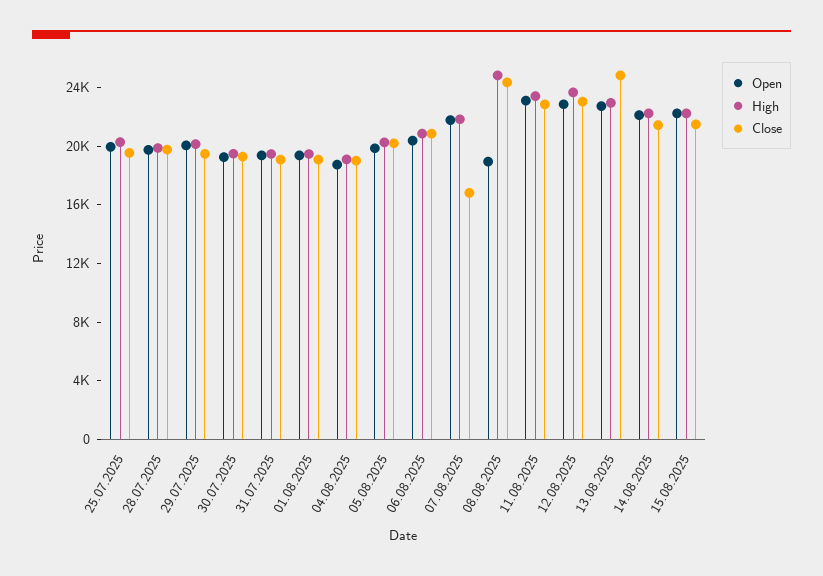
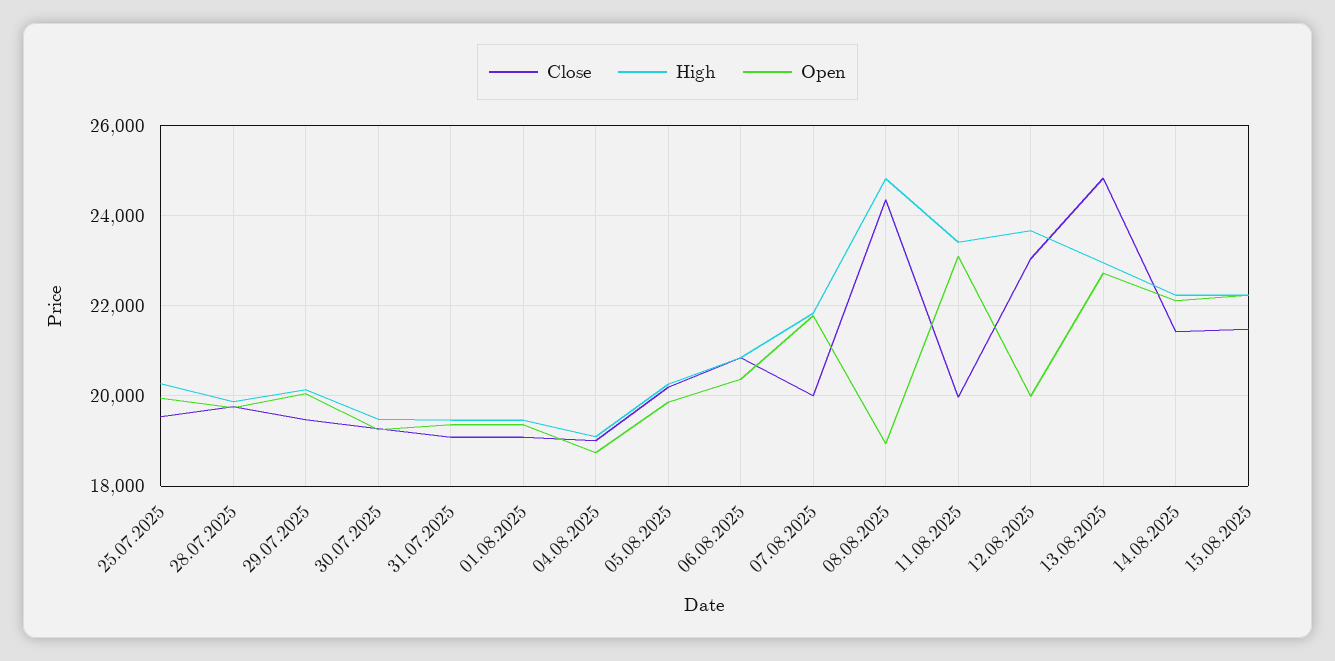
Close, 07.08.2025: 17000 -> 20000
Close, 11.08.2025: 23000 -> 20000
Open, 12.08.2025: 23000 -> 20000

